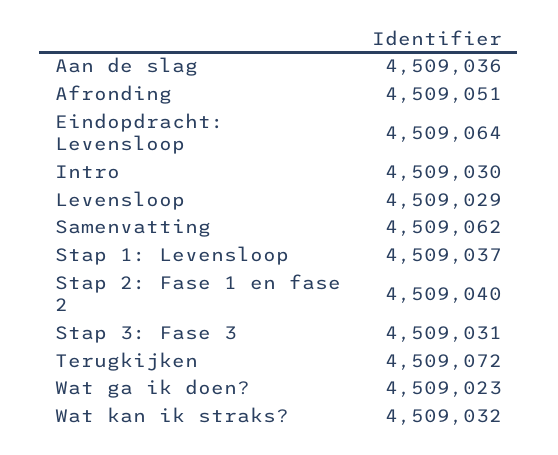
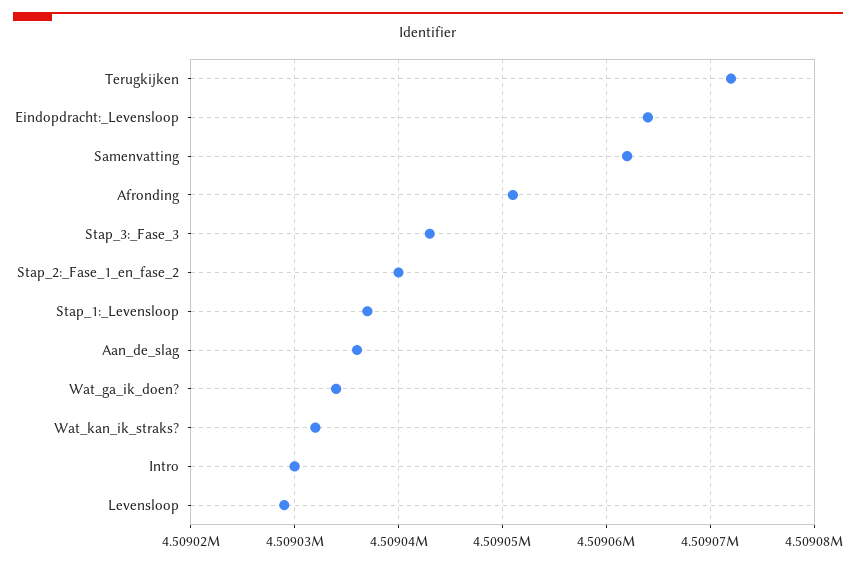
Stap 3: Fase 3: 4509031 -> 4509043
Wat ga ik doen?: 4509023 -> 4509034

